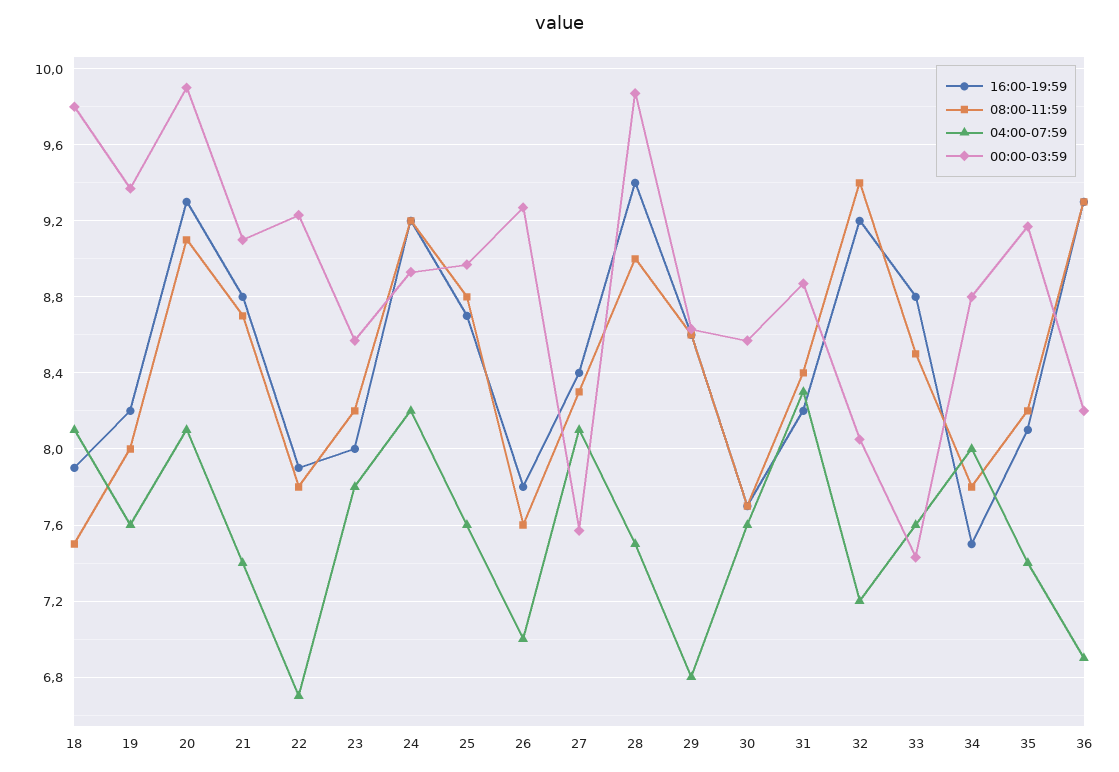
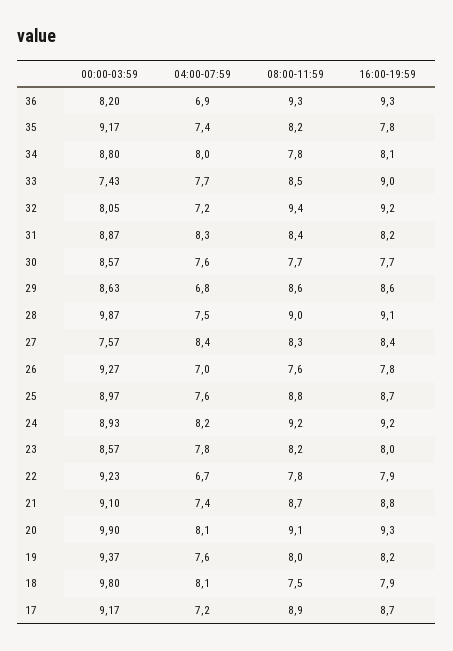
04:00-07:59, 27: 8.1 -> 8.4
16:00-19:59, 28: 9.4 -> 9.1
16:00-19:59, 33: 8.8 -> 9
04:00-07:59, 33: 7.6 -> 7.7
16:00-19:59, 34: 7.5 -> 8.1
16:00-19:59, 35: 8.1 -> 7.8
00:00-03:59, 17: none -> 9.17
04:00-07:59, 17: none -> 7.2
08:00-11:59, 17: none -> 8.9
16:00-19:59, 17: none -> 8.7

